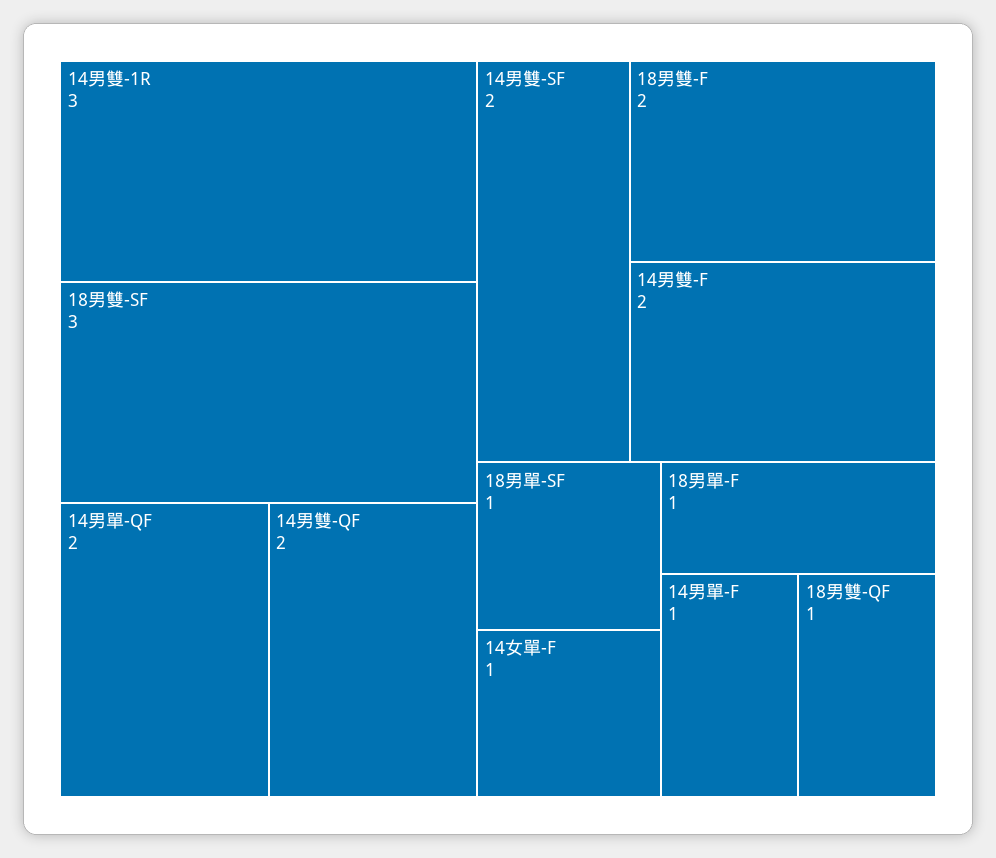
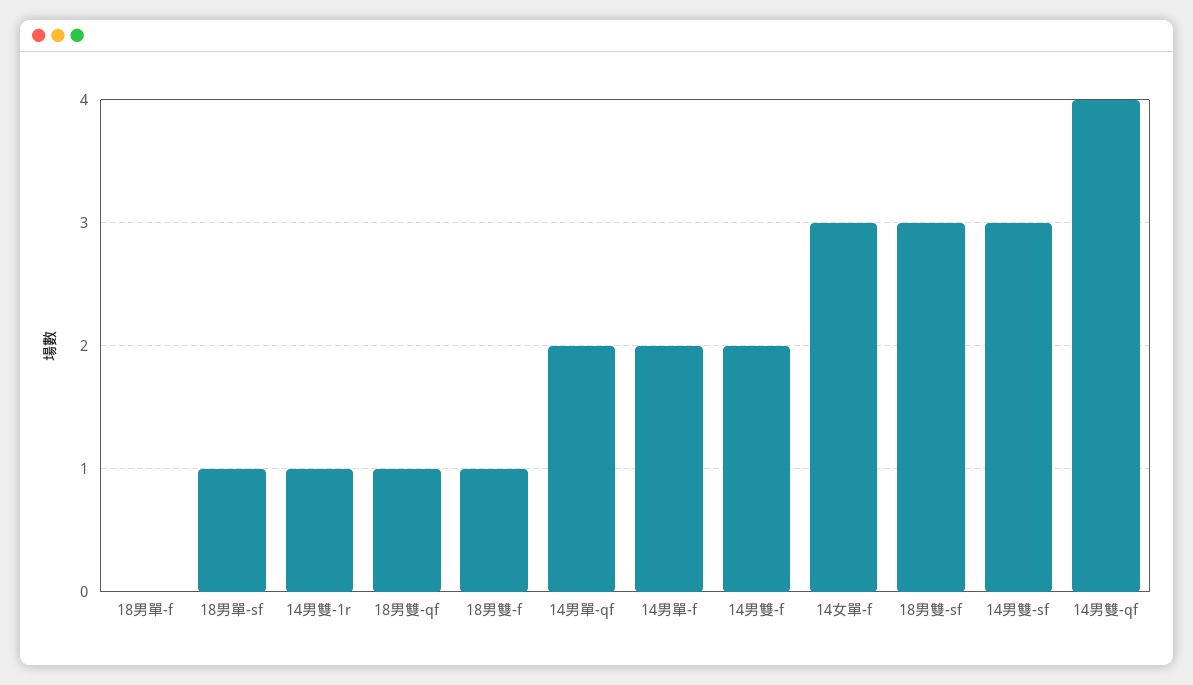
14男雙-1R: 3 -> 1
14男雙-QF: 2 -> 4
14男雙-SF: 2 -> 3
18男雙-F: 2 -> 1
14女單-F: 1 -> 3
18男單-F: 1 -> 0
14男單-F: 1 -> 2

